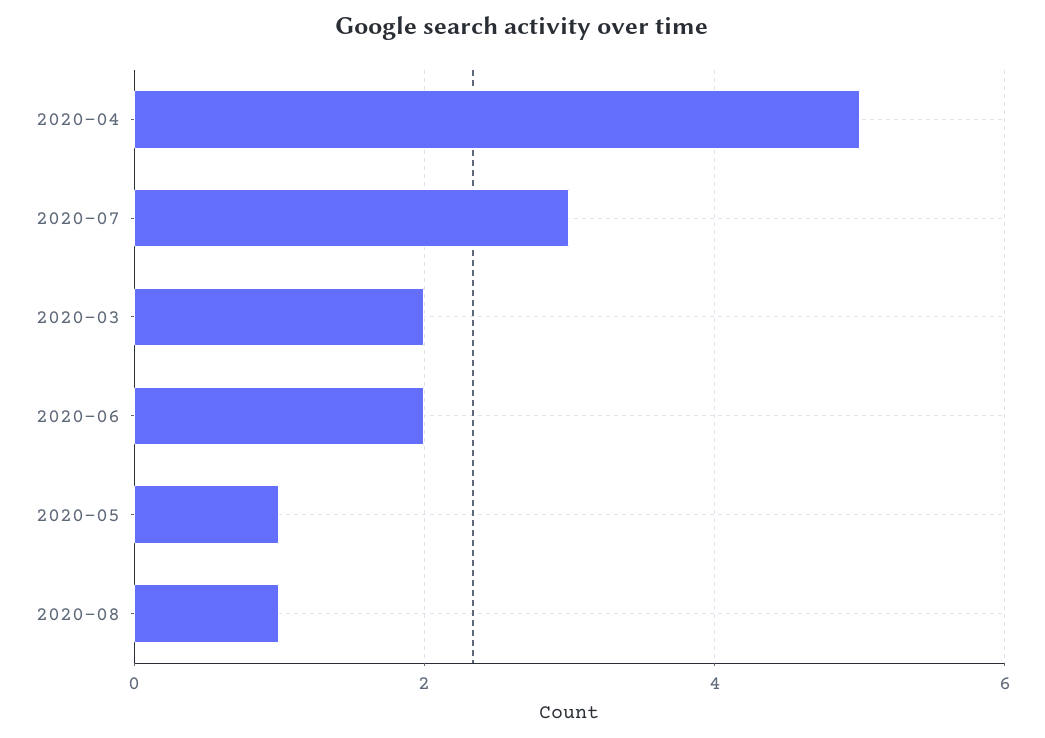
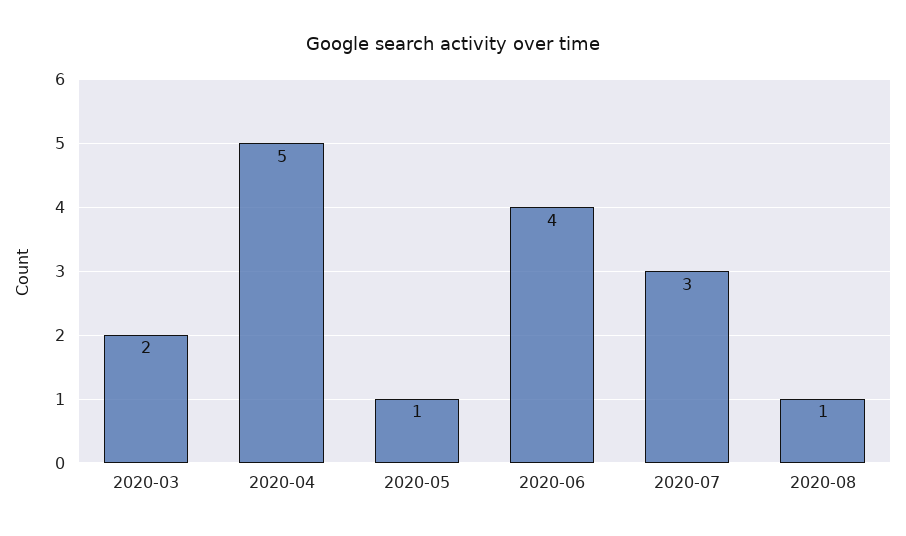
2020-06: 2 -> 4

